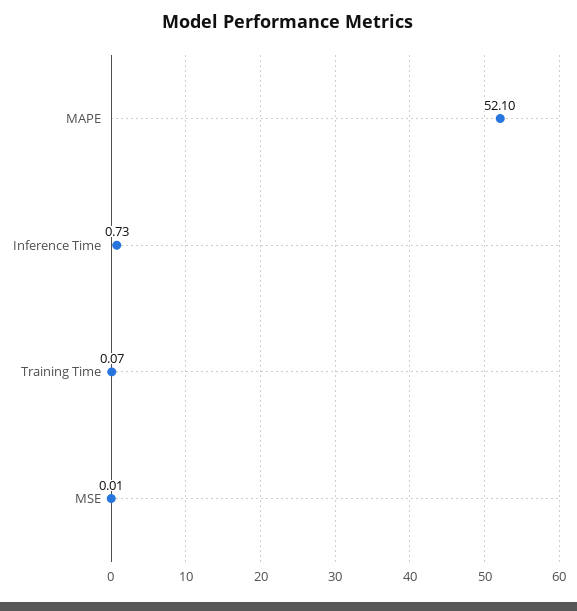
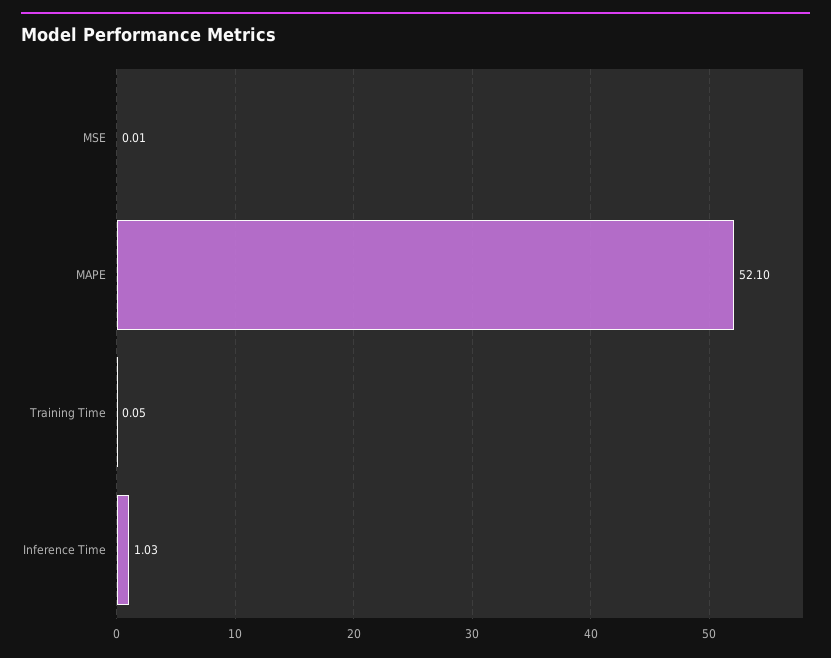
Inference Time: 0.73 -> 1.03
Training Time: 0.07 -> 0.05

